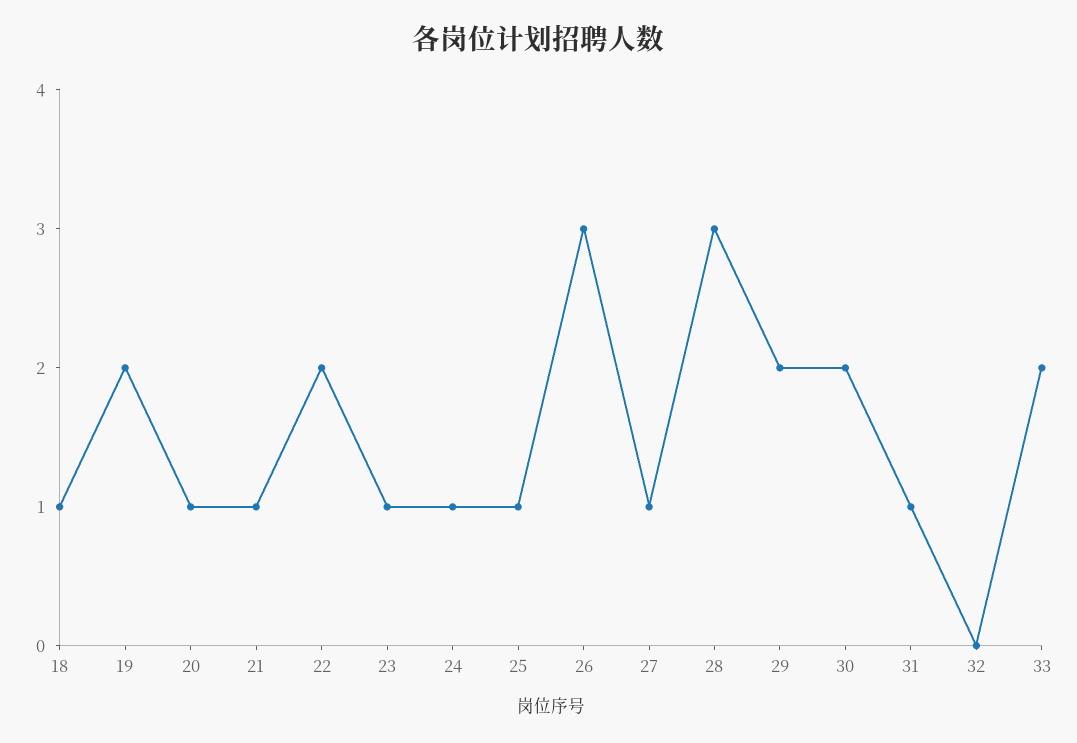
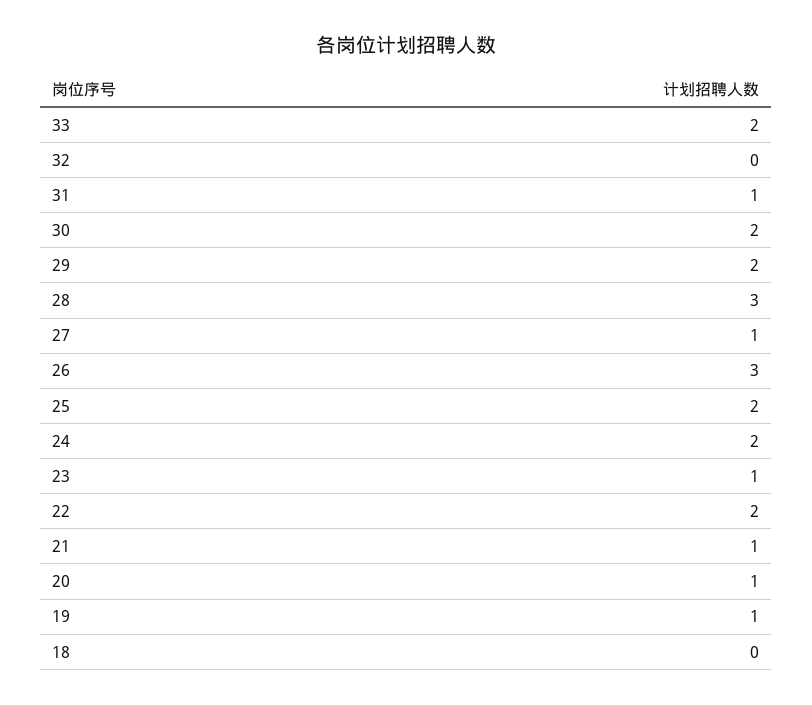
18: 1 -> 0
19: 2 -> 1
24: 1 -> 2
25: 1 -> 2

